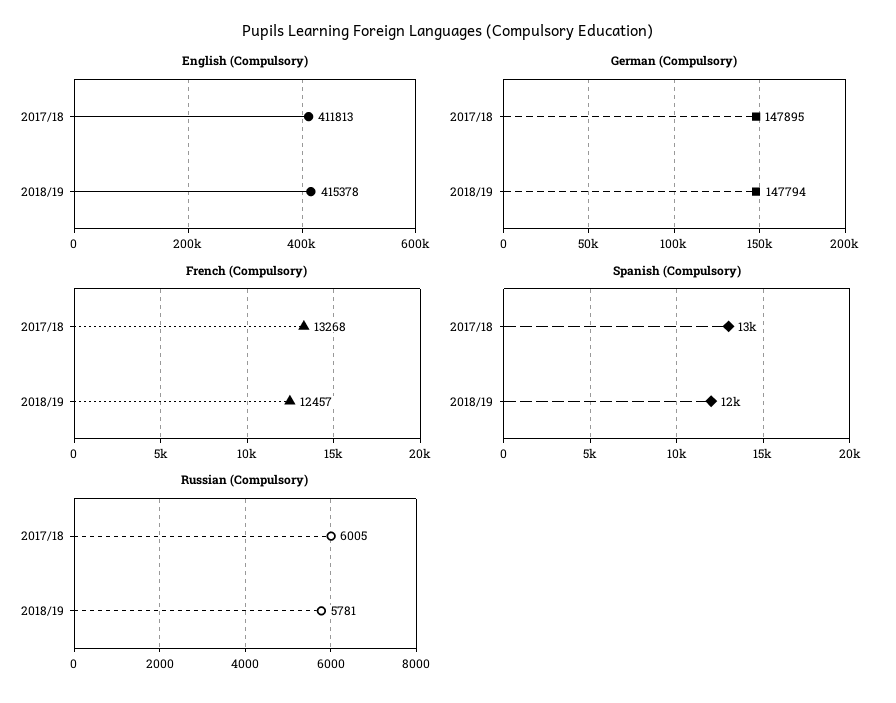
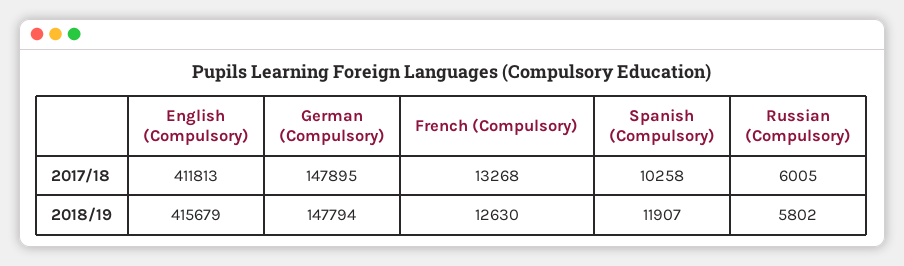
English (Compulsory), 2018/19: 415378 -> 415679
French (Compulsory), 2018/19: 12457 -> 12630
Spanish (Compulsory), 2017/18: 13000 -> 10258
Russian (Compulsory), 2018/19: 5781 -> 5802

